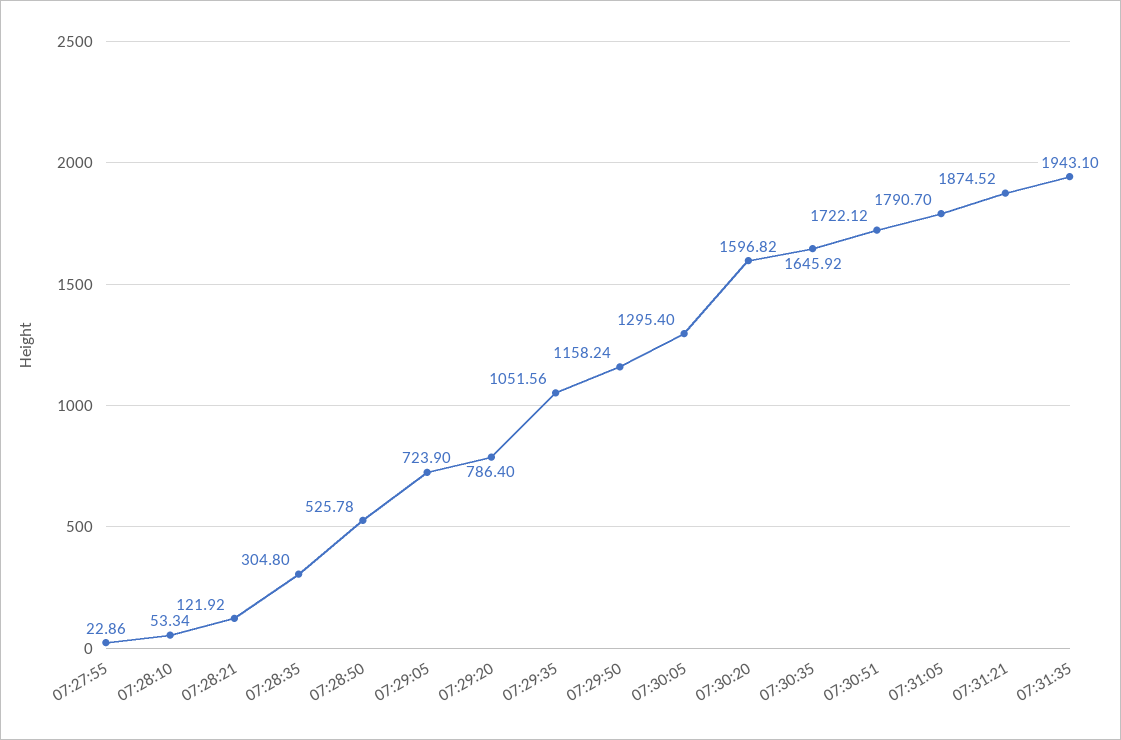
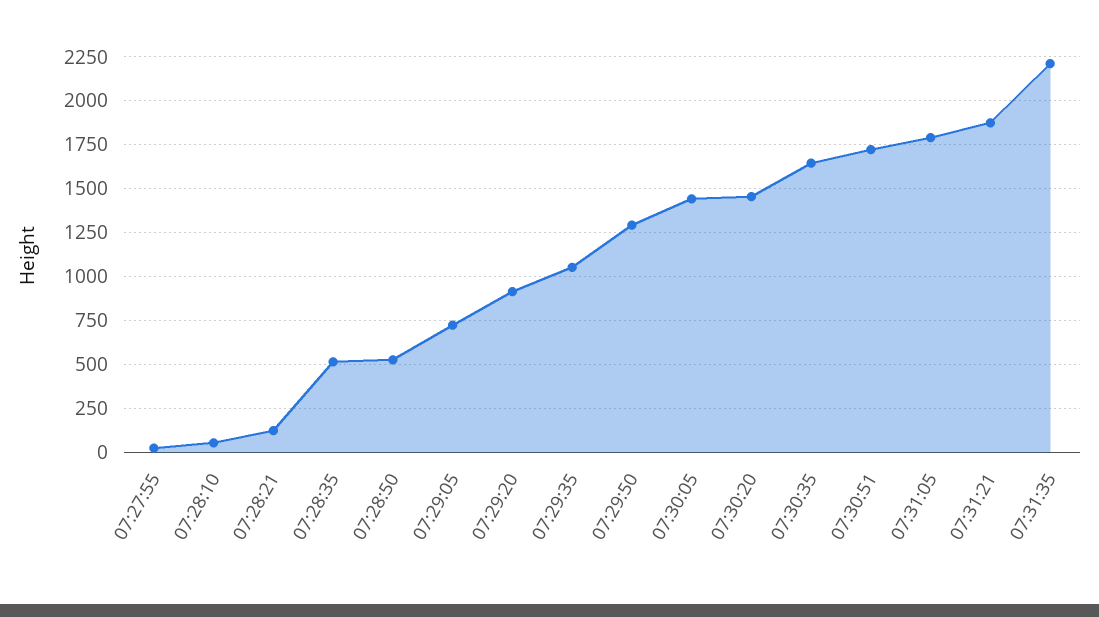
07:28:35: 304.8 -> 500
07:29:20: 786.4 -> 900
07:29:50: 1158.24 -> 1300
07:30:05: 1295.4 -> 1450
07:30:20: 1596.82 -> 1450
07:31:35: 1943.1 -> 2200

